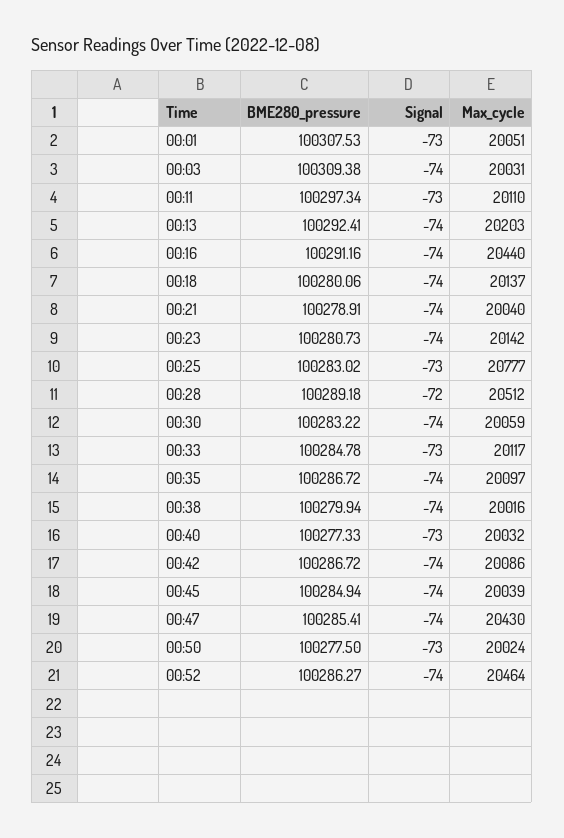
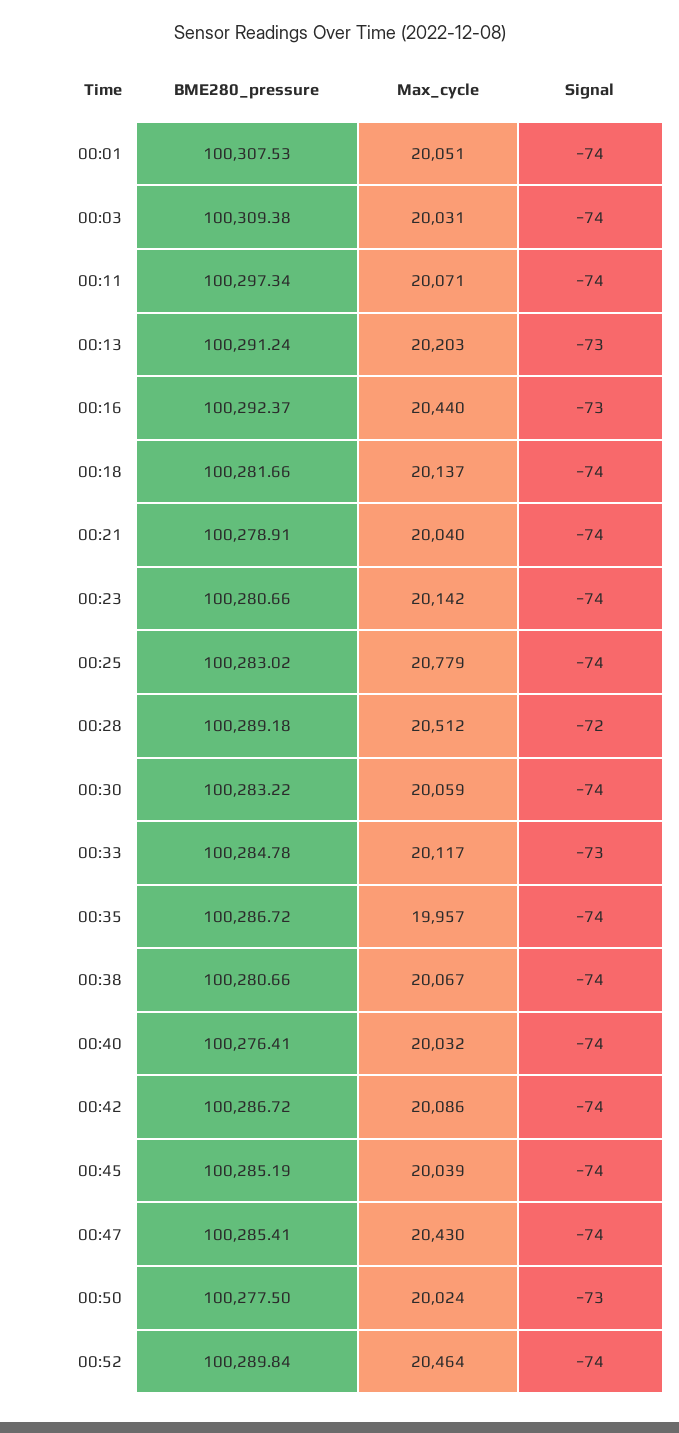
Signal, 00:01: -73 -> -74
Signal, 00:11: -73 -> -74
Max_cycle, 00:11: 20110 -> 20071
BME280_pressure, 00:13: 100292.41 -> 100291.24
Signal, 00:13: -74 -> -73
BME280_pressure, 00:16: 100291.16 -> 100292.37
Signal, 00:16: -74 -> -73
BME280_pressure, 00:18: 100280.06 -> 100281.66
BME280_pressure, 00:23: 100280.73 -> 100280.66
Signal, 00:25: -73 -> -74
Max_cycle, 00:25: 20777 -> 20779
Max_cycle, 00:35: 20097 -> 19957
BME280_pressure, 00:38: 100279.94 -> 100280.66
Max_cycle, 00:38: 20016 -> 20067
BME280_pressure, 00:40: 100277.33 -> 100276.41
Signal, 00:40: -73 -> -74
BME280_pressure, 00:45: 100284.94 -> 100285.19
BME280_pressure, 00:52: 100286.27 -> 100289.84

